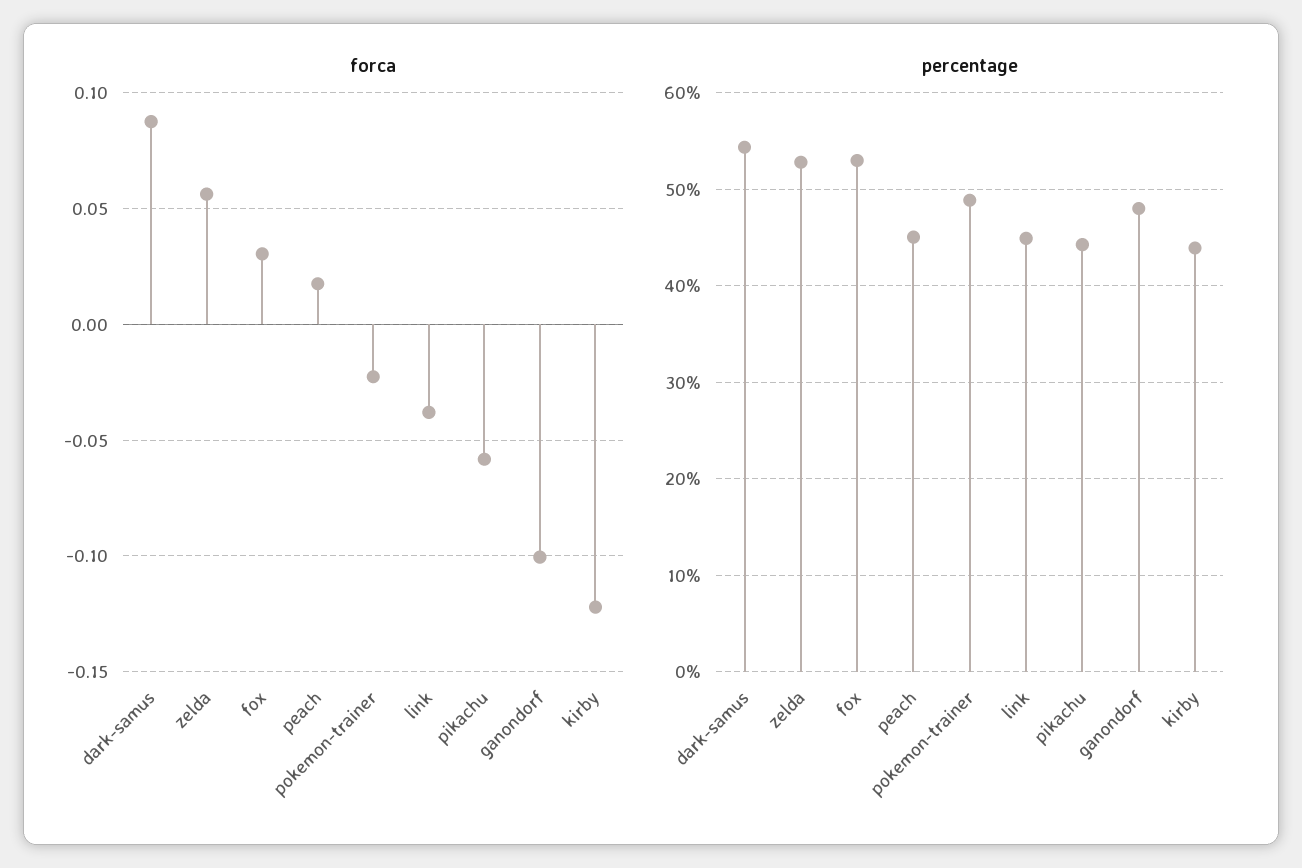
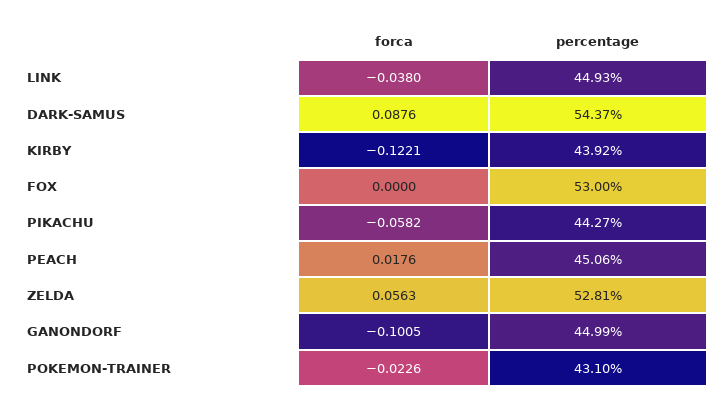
forca, fox: 0.03 -> 0
percentage, pokemon-trainer: 49 -> 43.1
percentage, ganondorf: 48 -> 44.99

